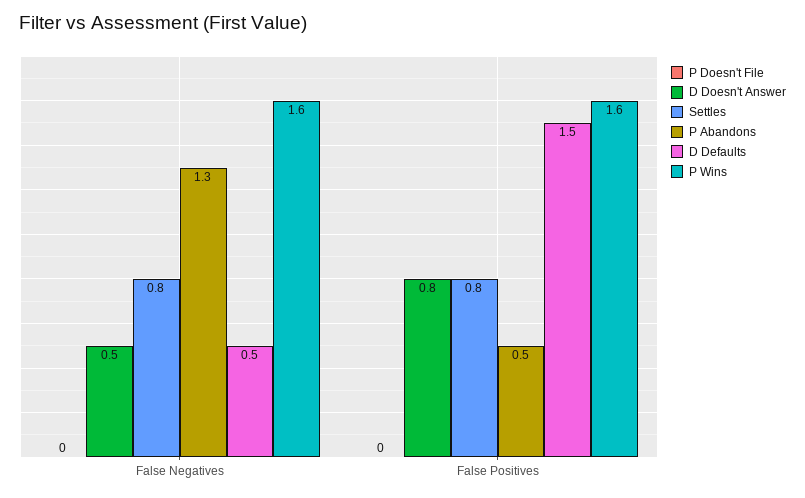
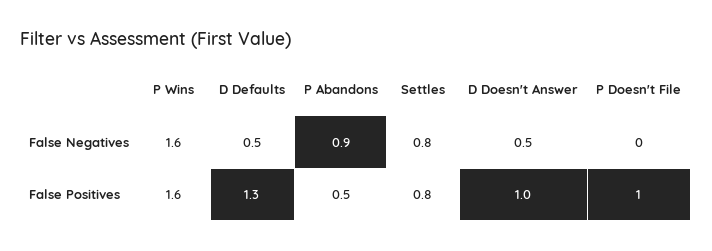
P Abandons, False Negatives: 1.3 -> 0.9
P Doesn't File, False Positives: 0 -> 1
D Doesn't Answer, False Positives: 0.8 -> 1
D Defaults, False Positives: 1.5 -> 1.3

